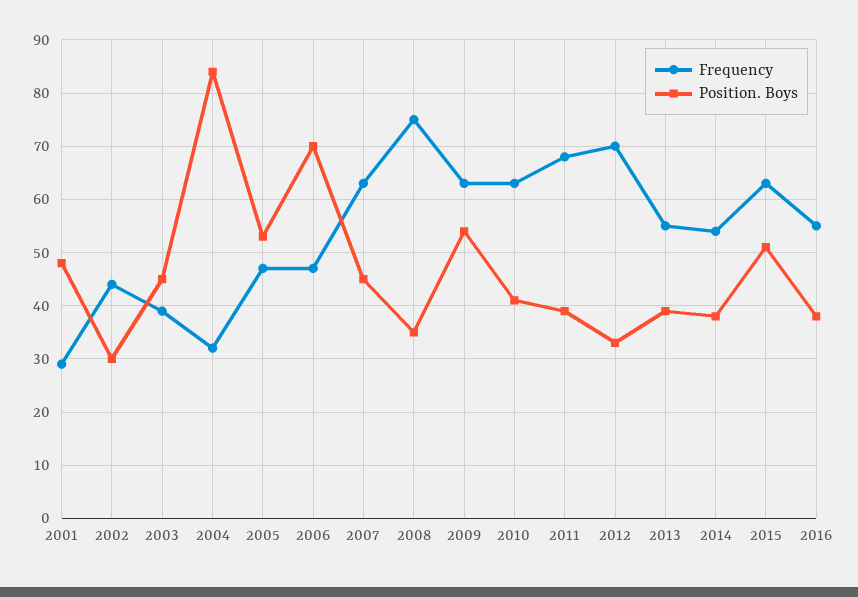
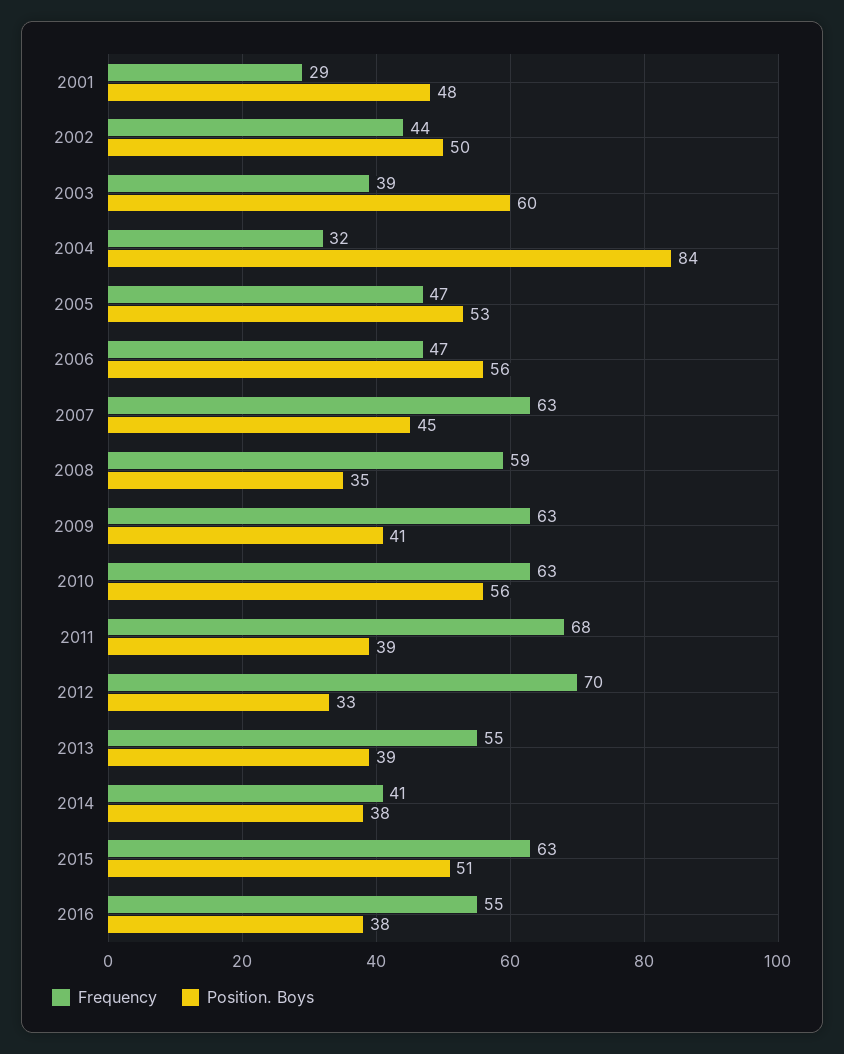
Position. Boys, 2002: 30 -> 50
Position. Boys, 2003: 45 -> 60
Position. Boys, 2006: 70 -> 56
Frequency, 2008: 75 -> 59
Position. Boys, 2009: 55 -> 41
Position. Boys, 2010: 40 -> 56
Frequency, 2014: 55 -> 41

